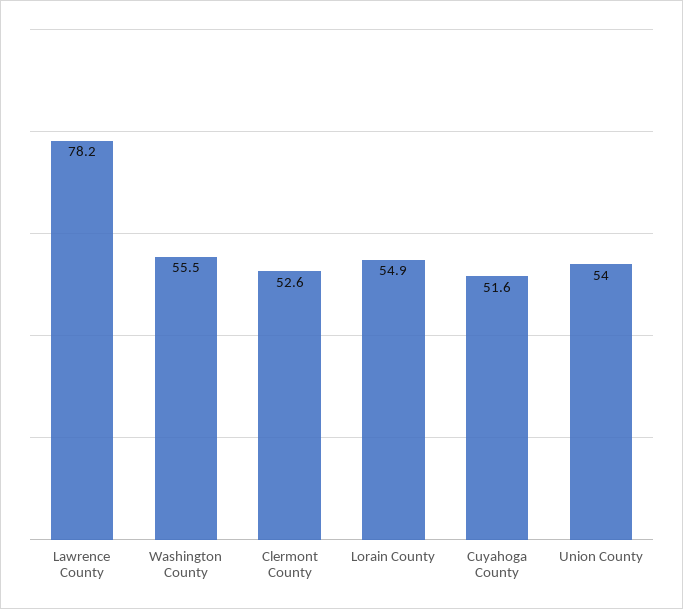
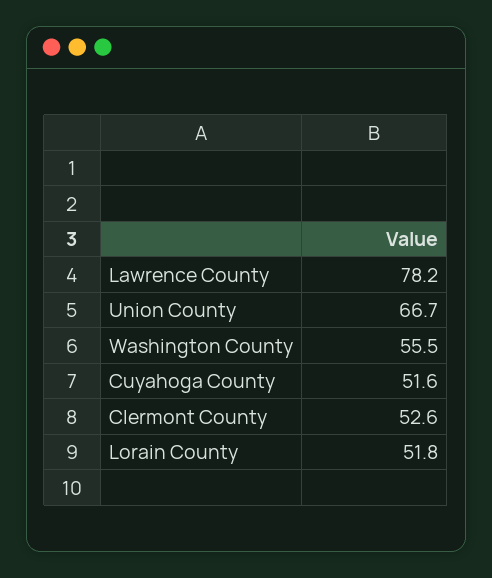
Lorain County: 54.9 -> 51.8
Union County: 54 -> 66.7

